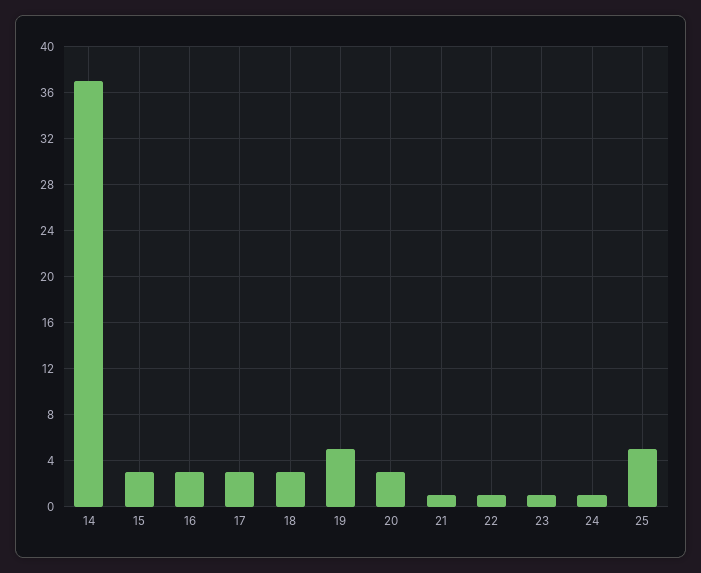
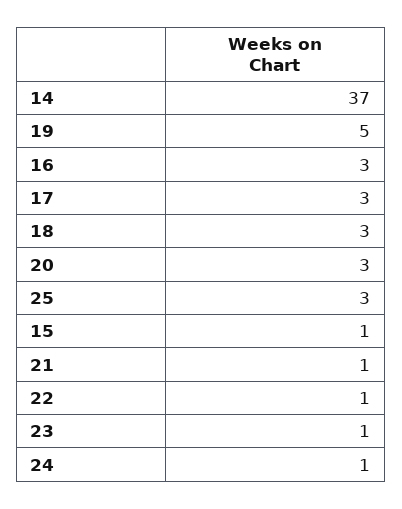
15: 3 -> 1
25: 5 -> 3

